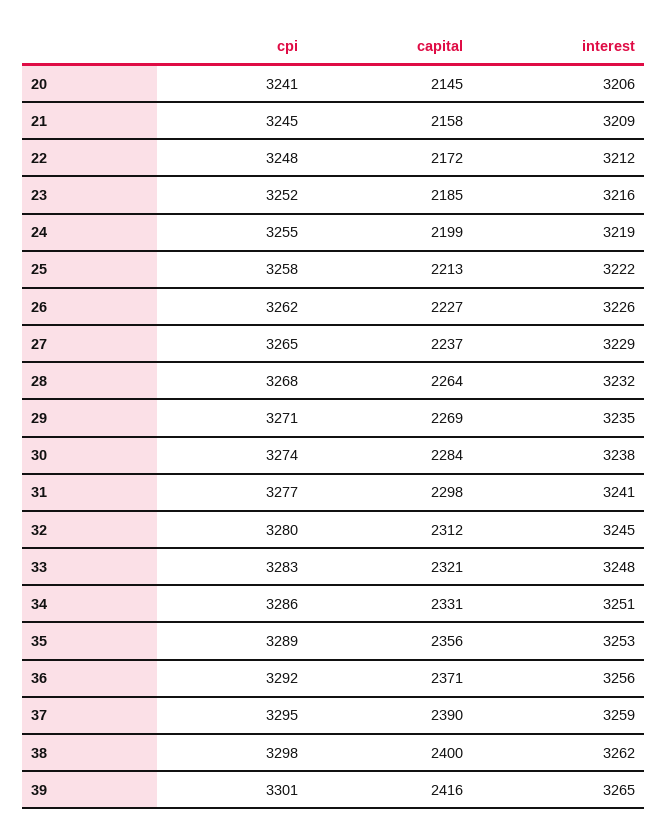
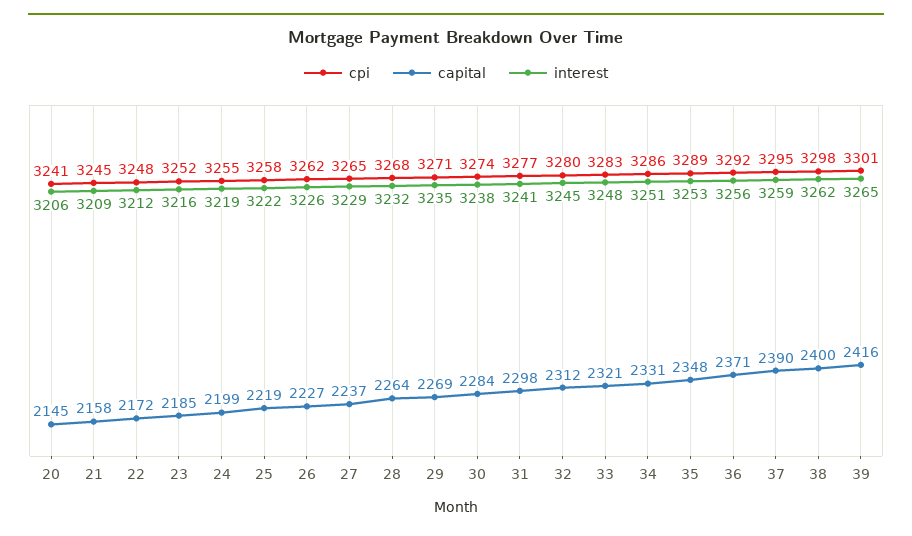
capital, 25: 2213 -> 2219
capital, 35: 2356 -> 2348

